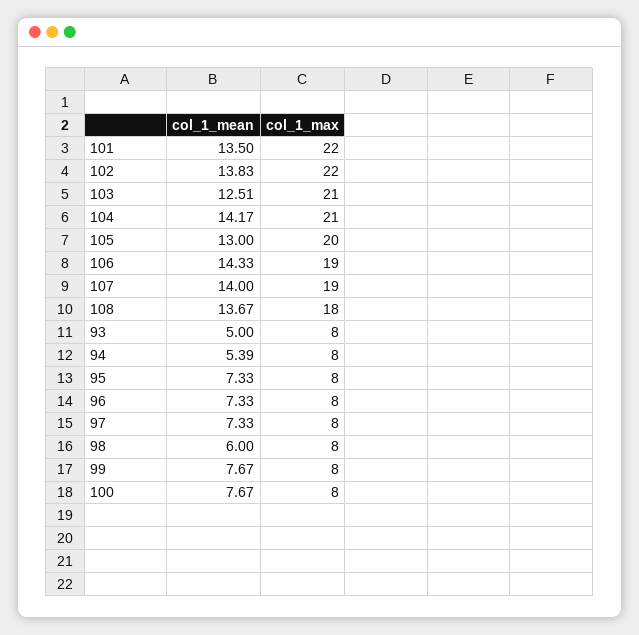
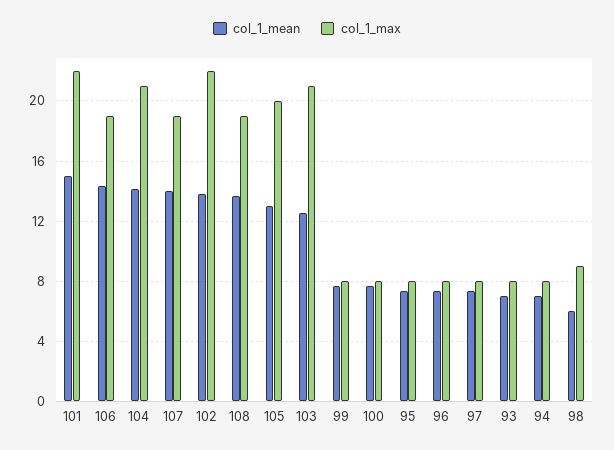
col_1_mean, 101: 13.5 -> 15
col_1_max, 108: 18 -> 19
col_1_mean, 93: 5 -> 7
col_1_mean, 94: 5.39 -> 7
col_1_max, 98: 8 -> 9

